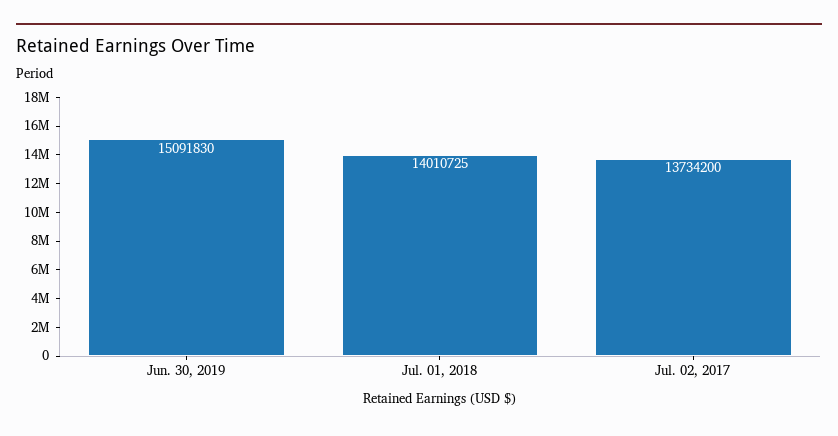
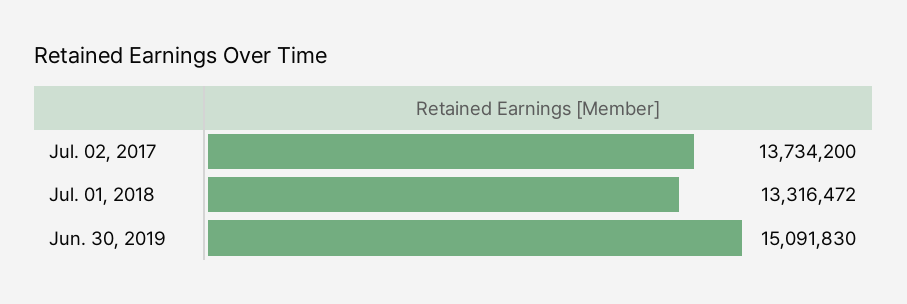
Jul. 01, 2018: 14010725 -> 13316472

